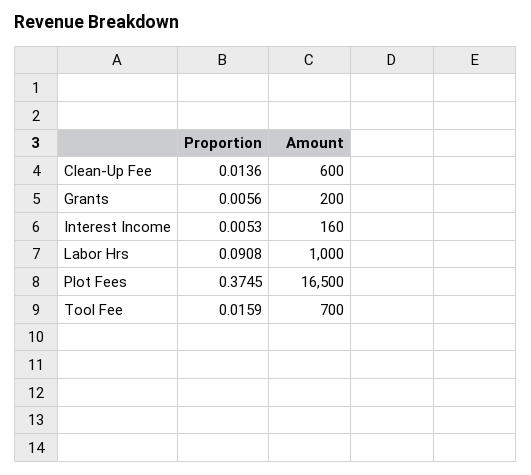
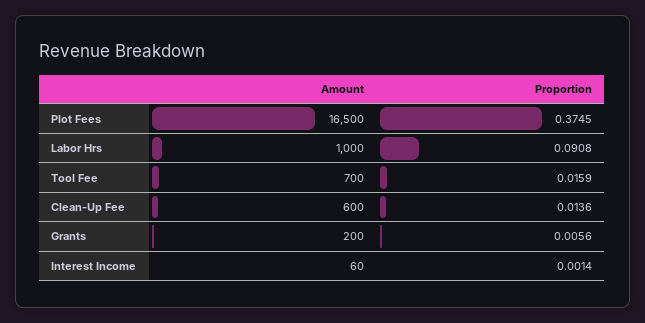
Proportion, Interest Income: 0.0053 -> 0.0014
Amount, Interest Income: 160 -> 60

